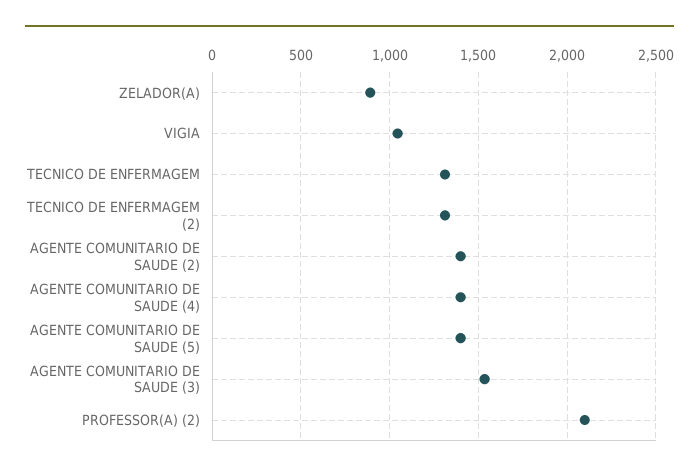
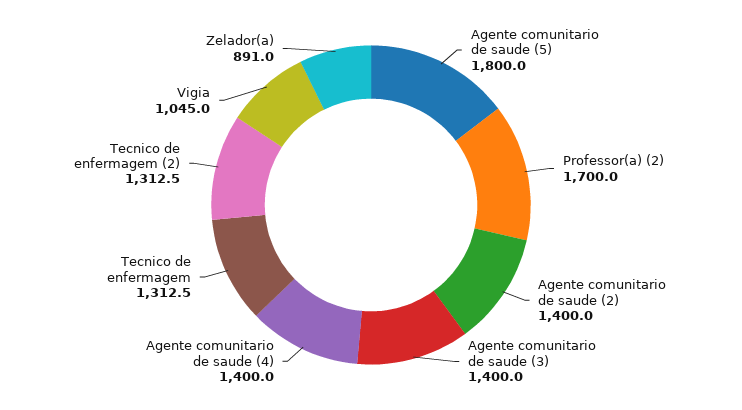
AGENTE COMUNITARIO DE SAUDE (5): 1400 -> 1800
AGENTE COMUNITARIO DE SAUDE (3): 1550 -> 1400
PROFESSOR(A) (2): 2100 -> 1700

